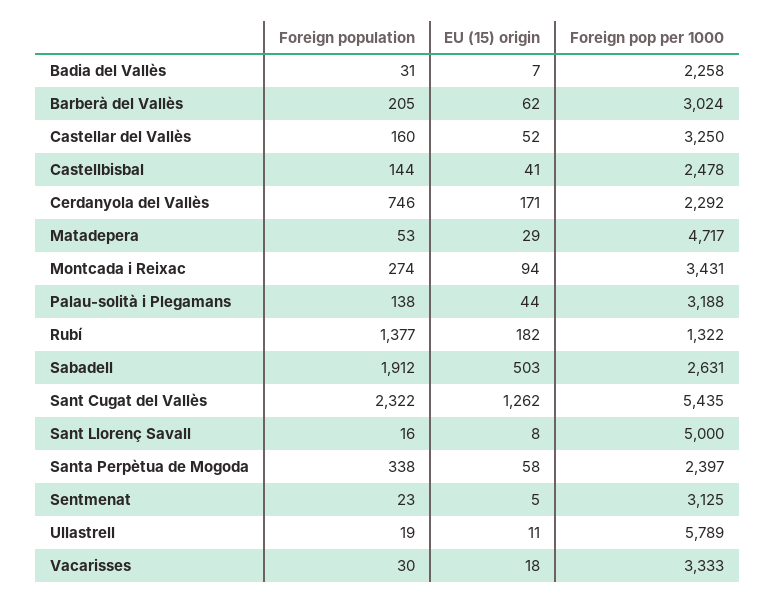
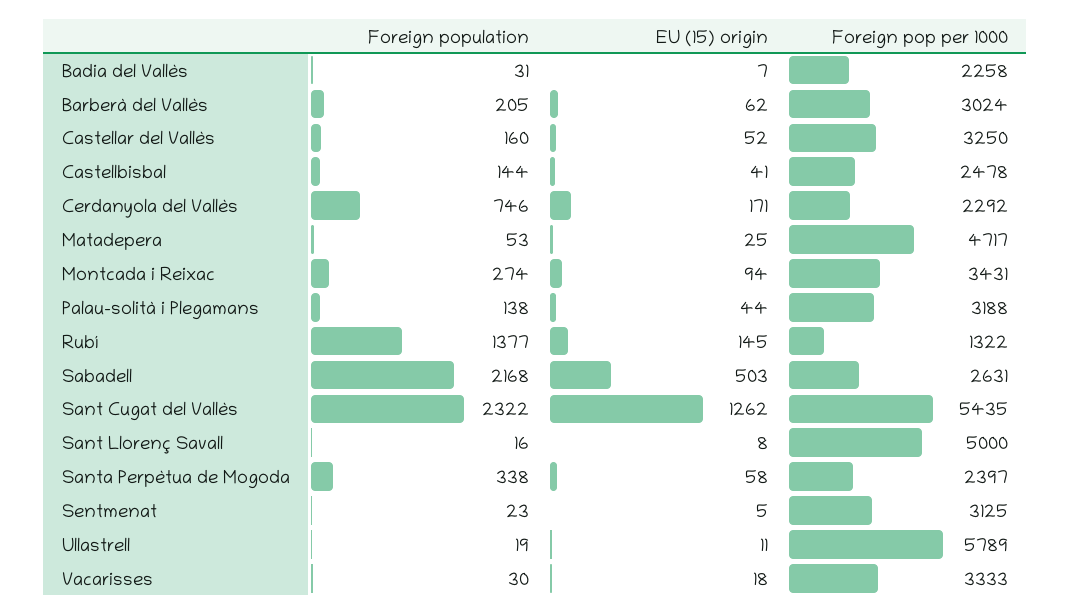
EU (15) origin, Matadepera: 29 -> 25
EU (15) origin, Rubí: 182 -> 145
Foreign population, Sabadell: 1912 -> 2168

